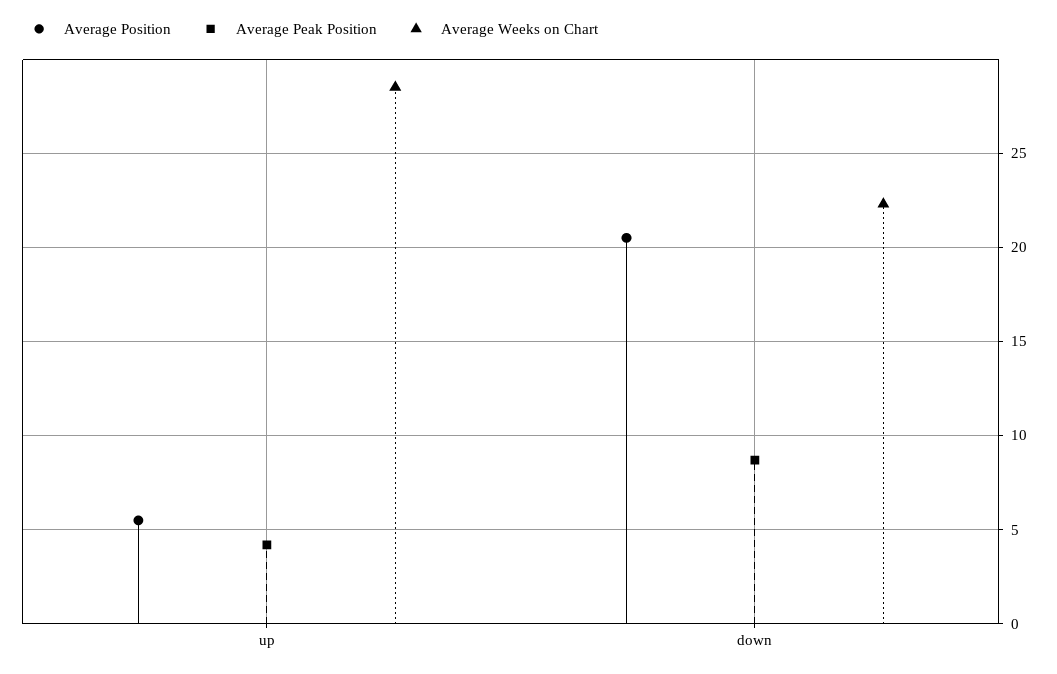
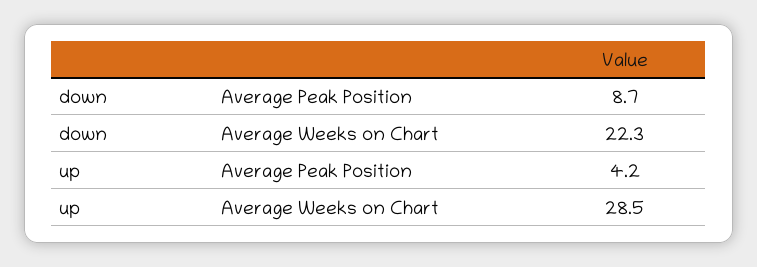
Average Position, up: 5.5 -> none
Average Position, down: 20.5 -> none

